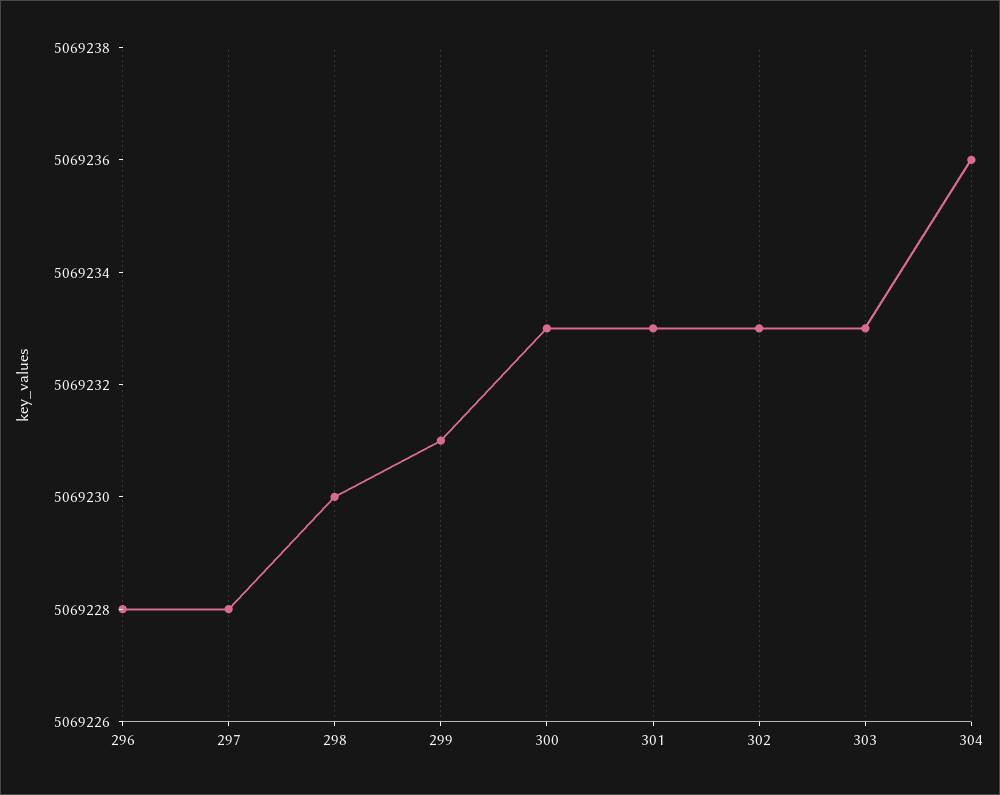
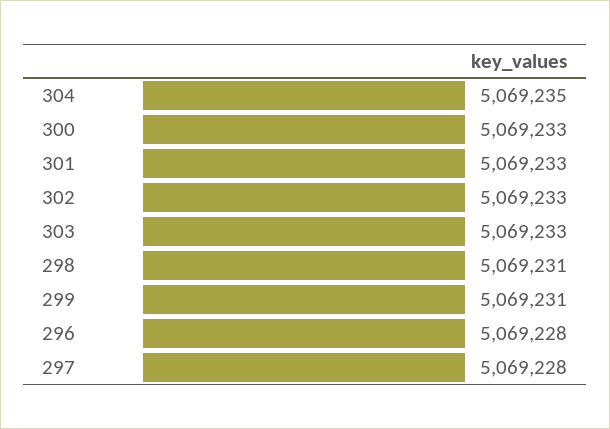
298: 5069230 -> 5069231
304: 5069236 -> 5069235

